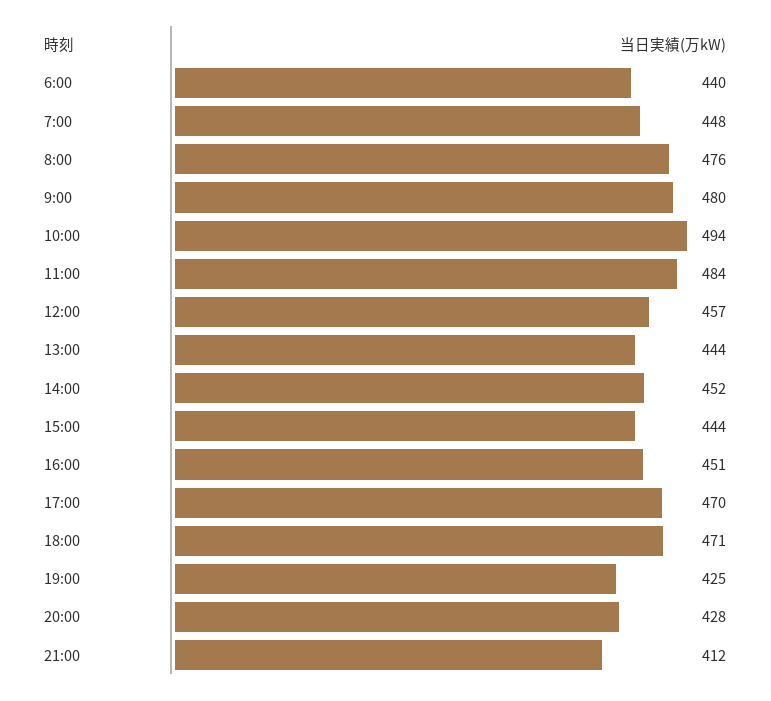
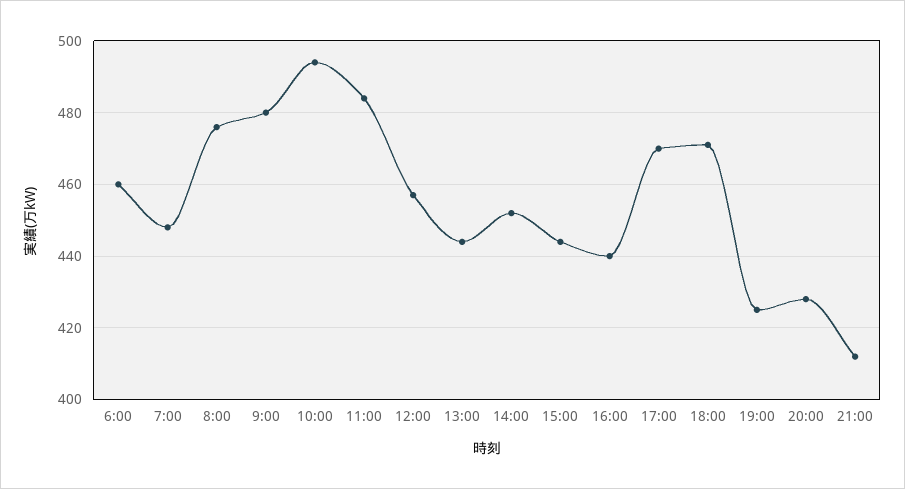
6:00: 440 -> 460
16:00: 451 -> 440

